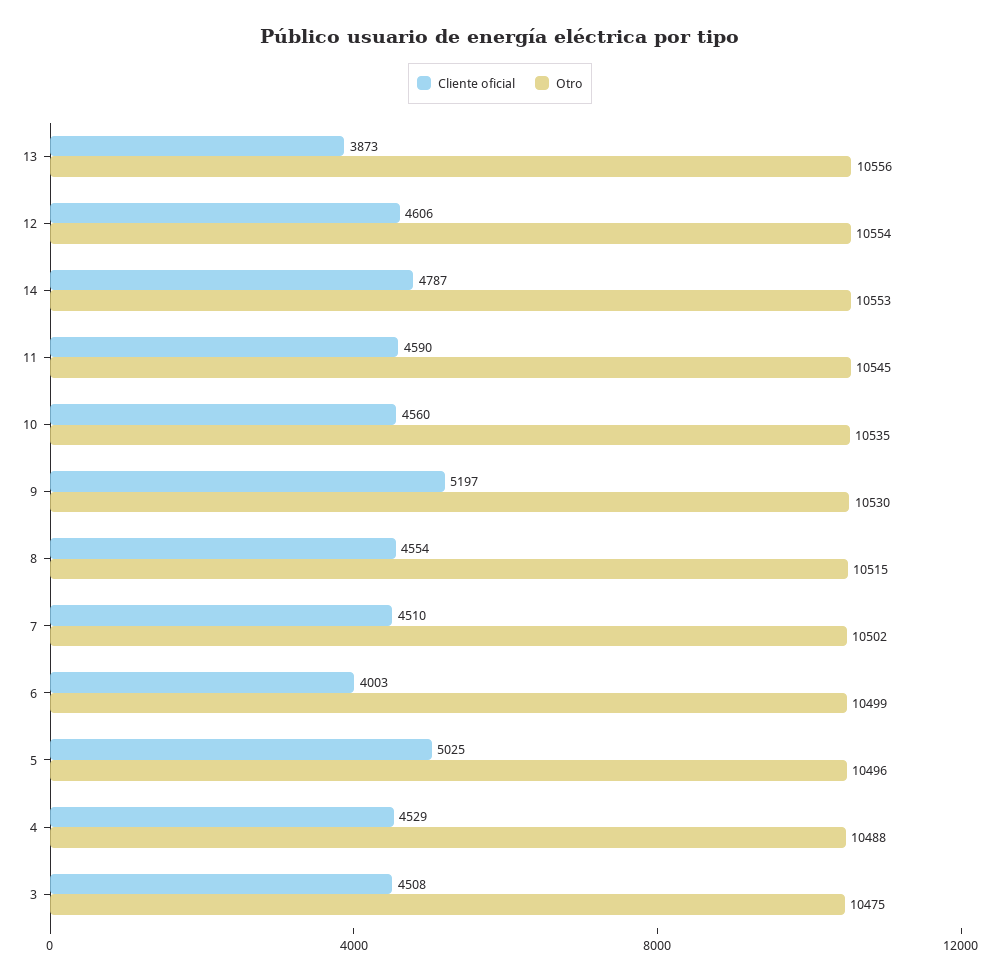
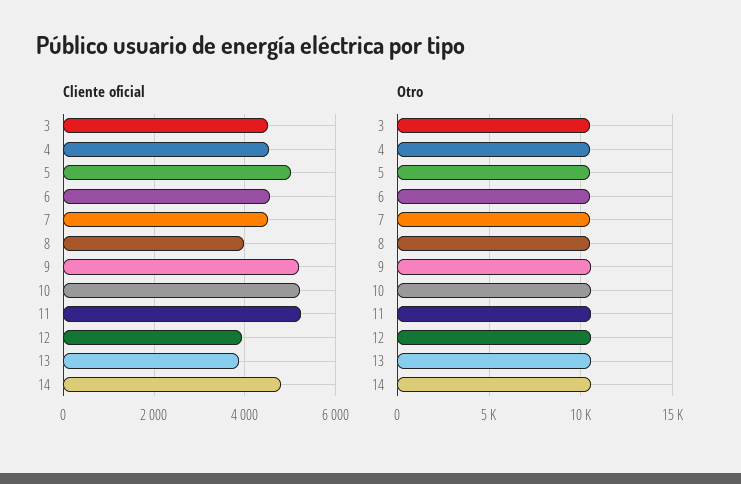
Cliente oficial, 12: 4606 -> 4000
Cliente oficial, 11: 4590 -> 5200
Cliente oficial, 10: 4560 -> 5200
Cliente oficial, 8: 4554 -> 4000
Cliente oficial, 6: 4003 -> 4600

